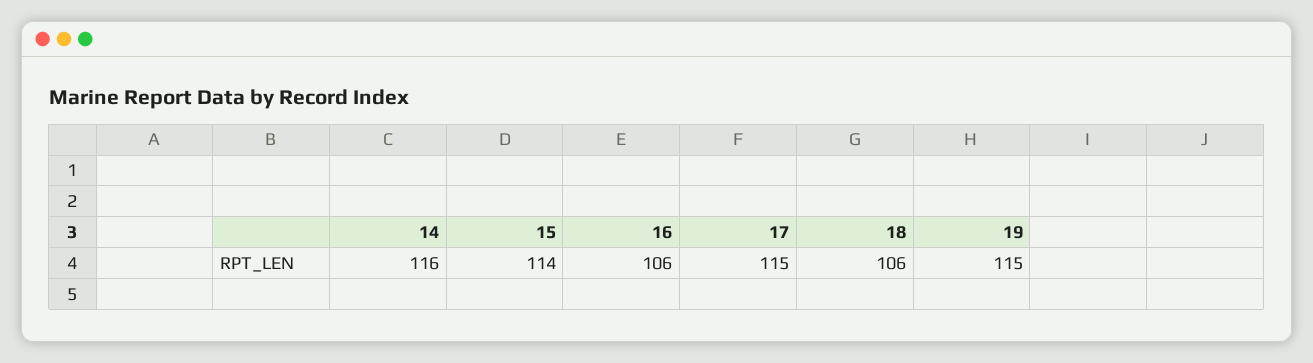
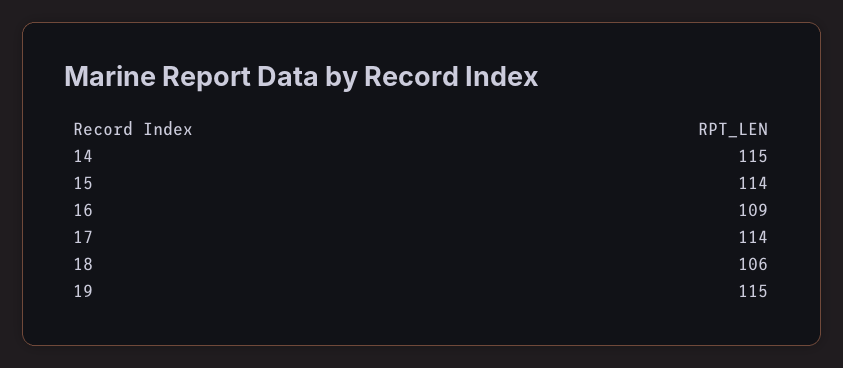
14: 116 -> 115
16: 106 -> 109
17: 115 -> 114

